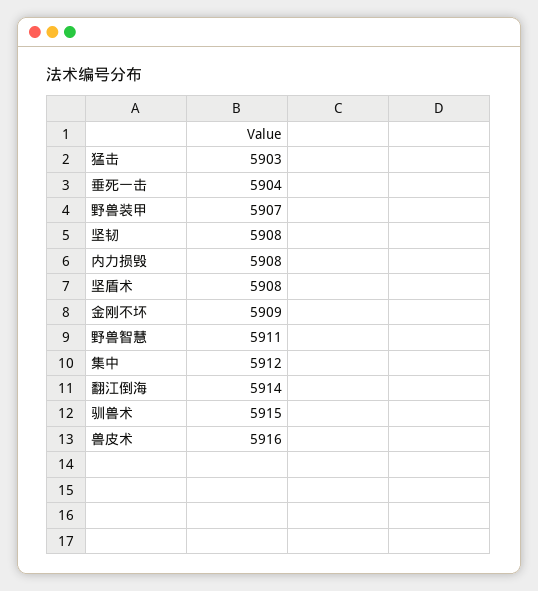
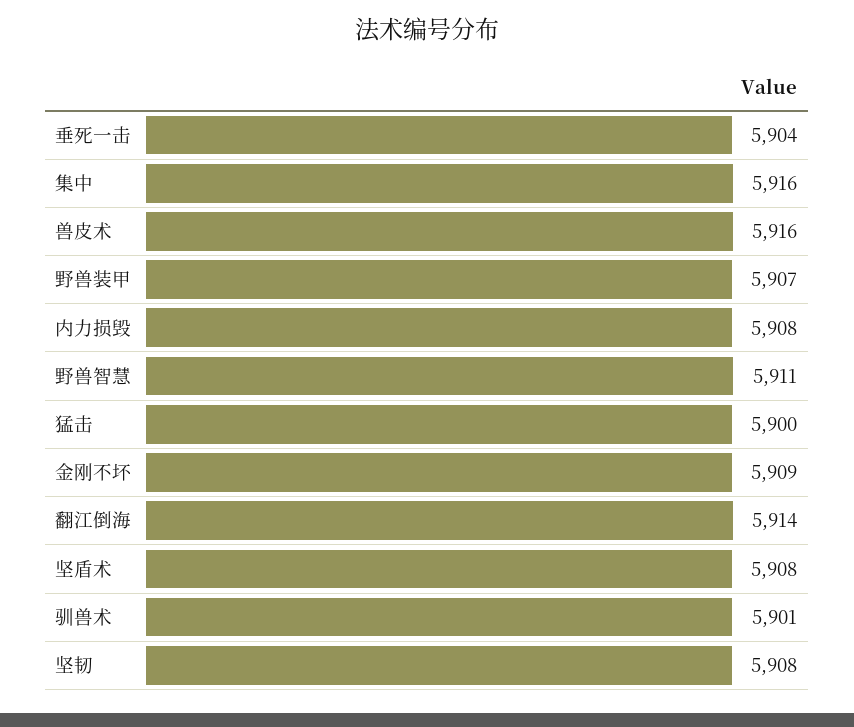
猛击: 5903 -> 5900
集中: 5912 -> 5916
驯兽术: 5915 -> 5901

